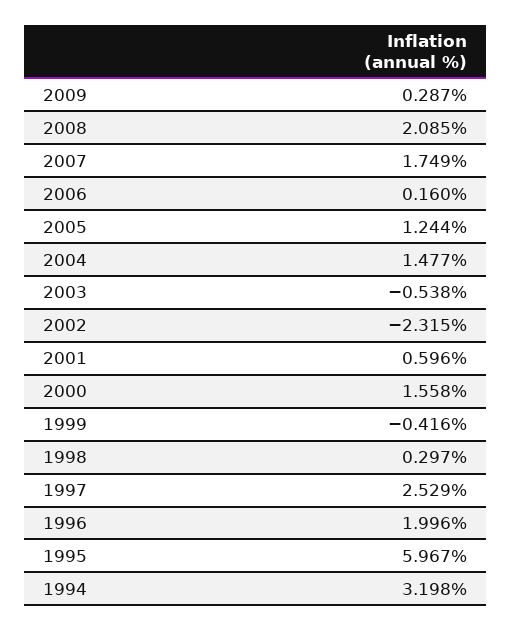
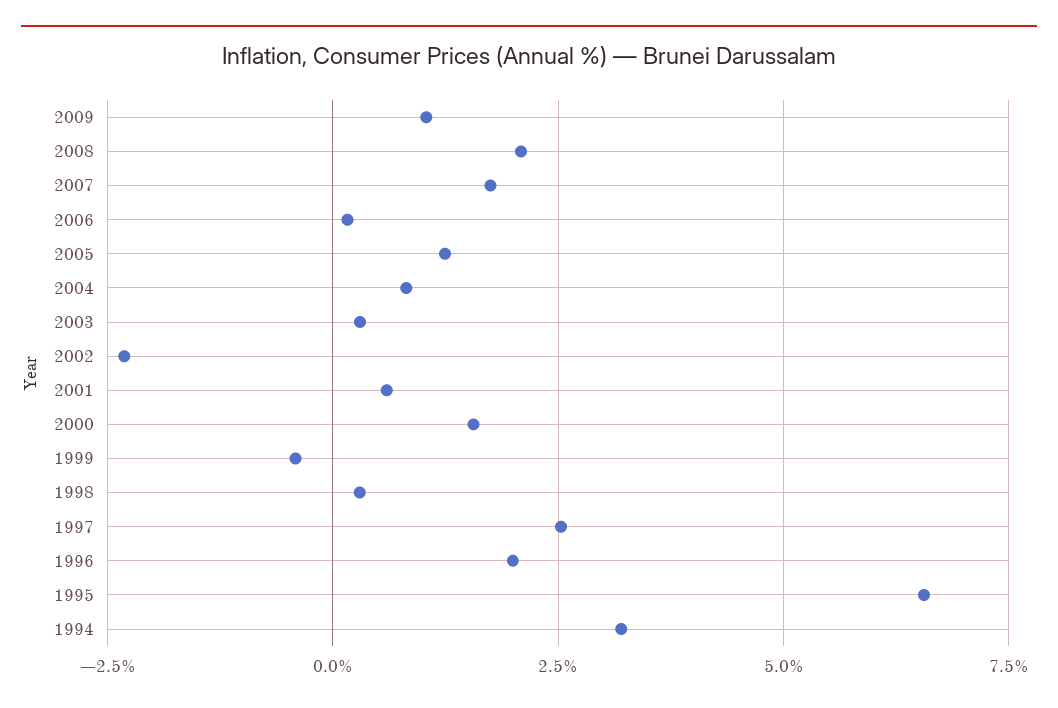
2009: 0.287 -> 1
2004: 1.477 -> 0.75
2003: -0.538 -> 0.25
1995: 5.967 -> 6.5

